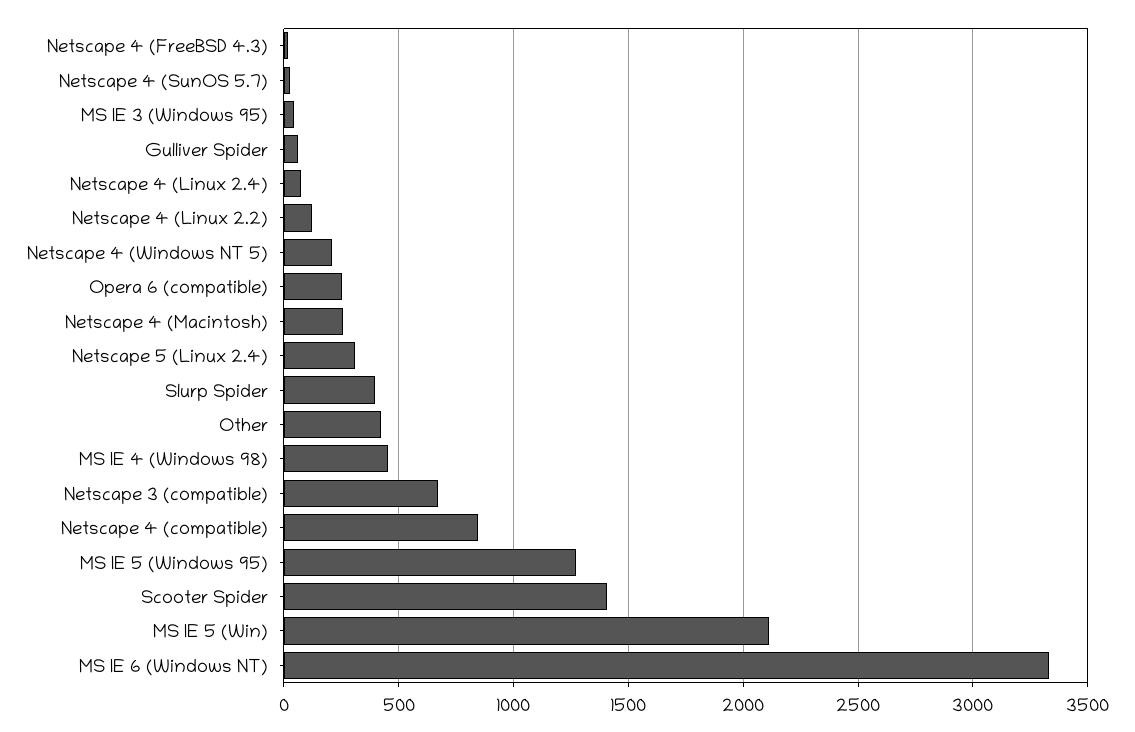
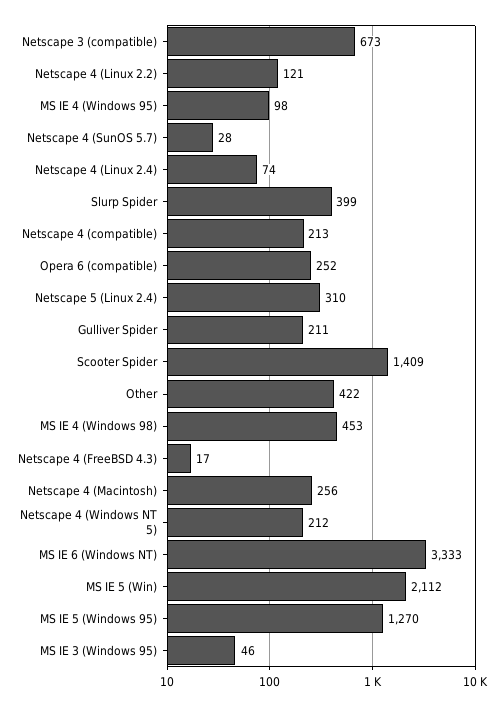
Gulliver Spider: 50 -> 211
Netscape 4 (compatible): 850 -> 213
MS IE 4 (Windows 95): none -> 98

